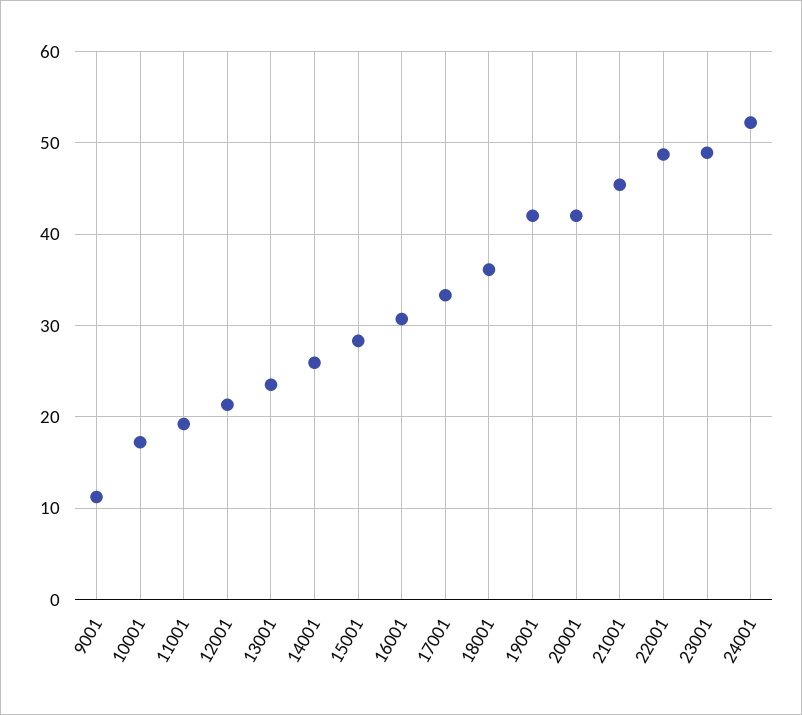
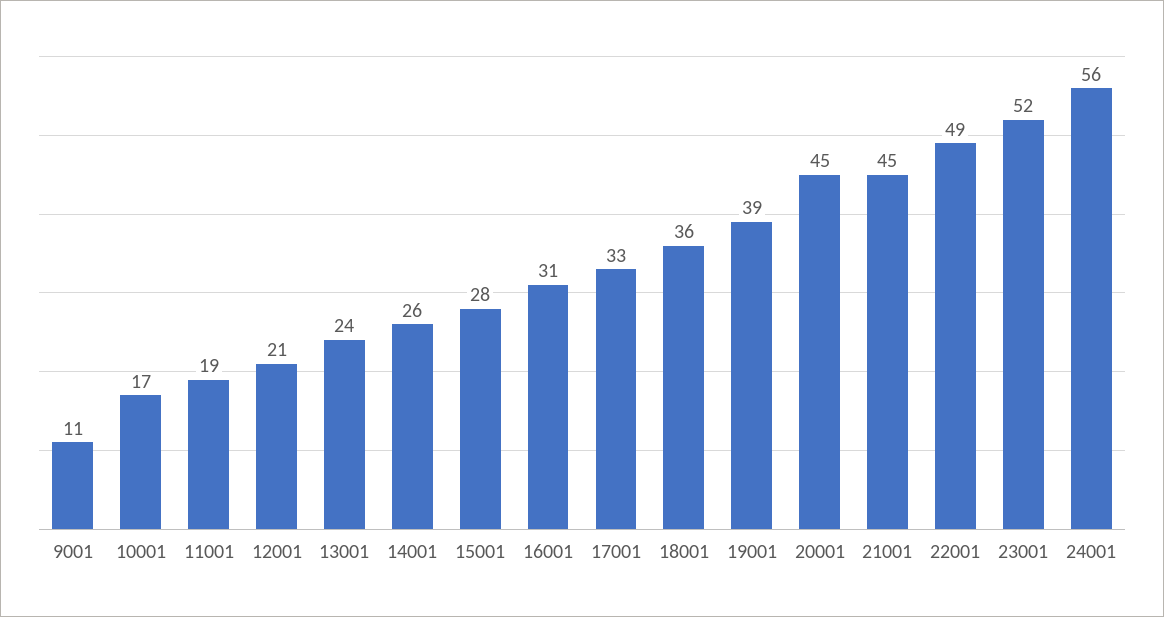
19001: 42 -> 39
20001: 42 -> 45
23001: 49 -> 52
24001: 52 -> 56

